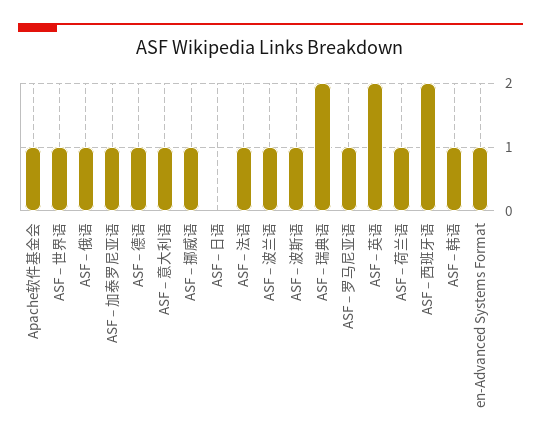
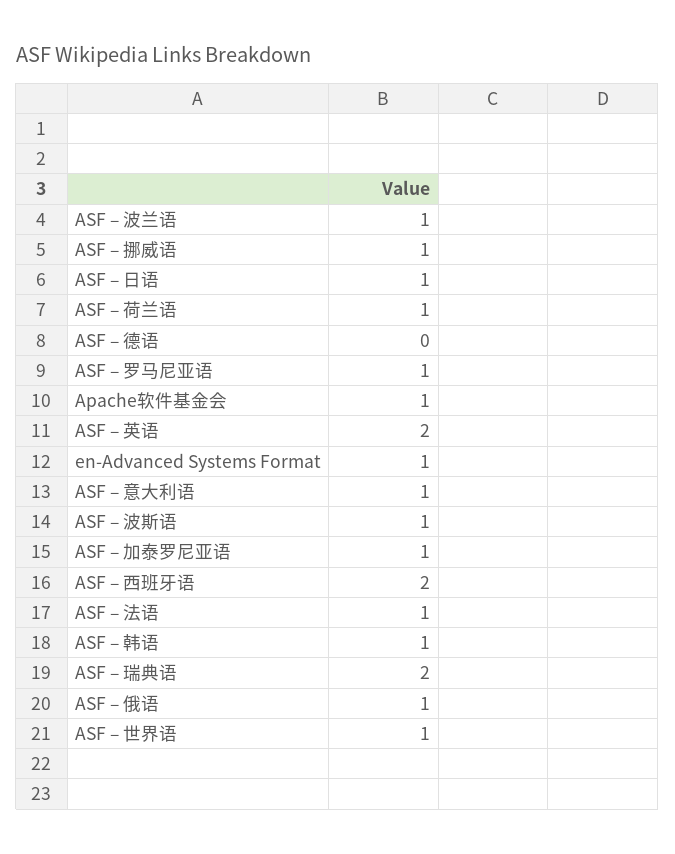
ASF – 德语: 1 -> 0
ASF – 日语: 0 -> 1

